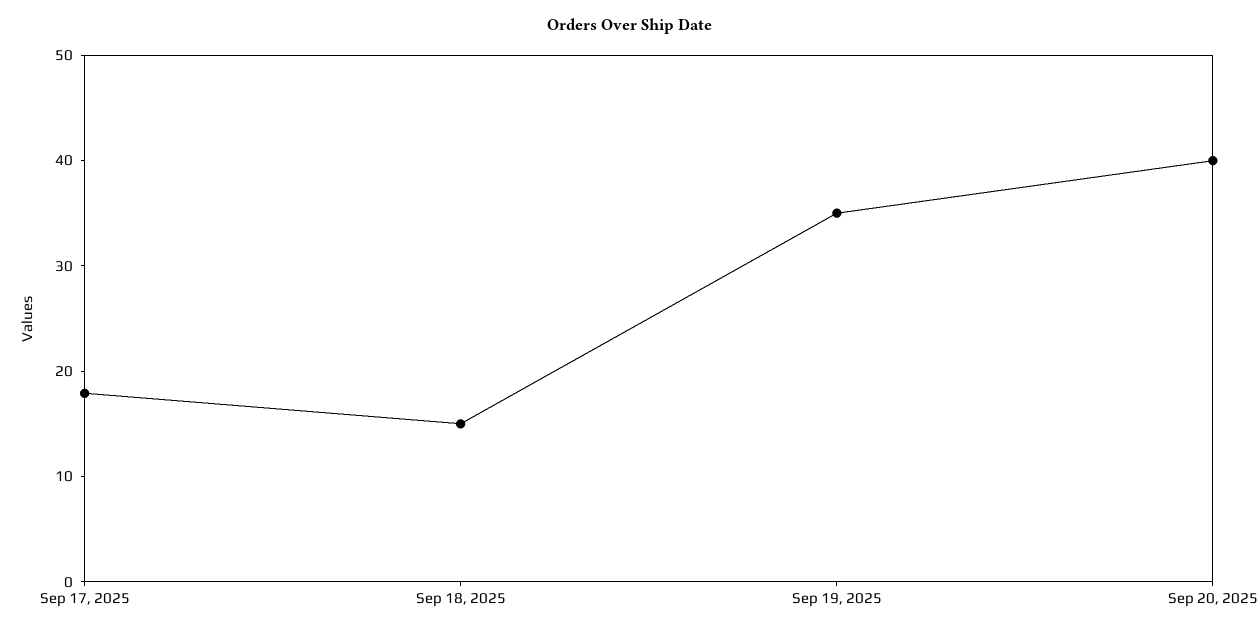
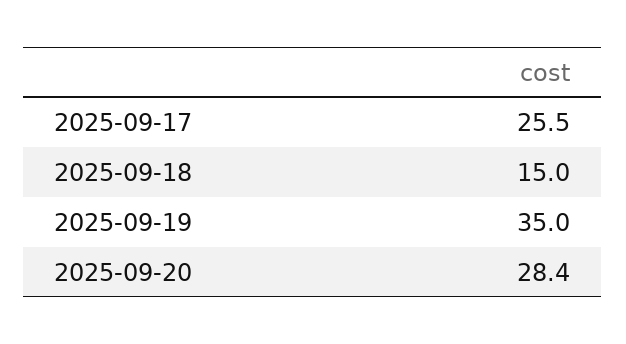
Sep 17, 2025: 18 -> 25.5
Sep 20, 2025: 40 -> 28.4

